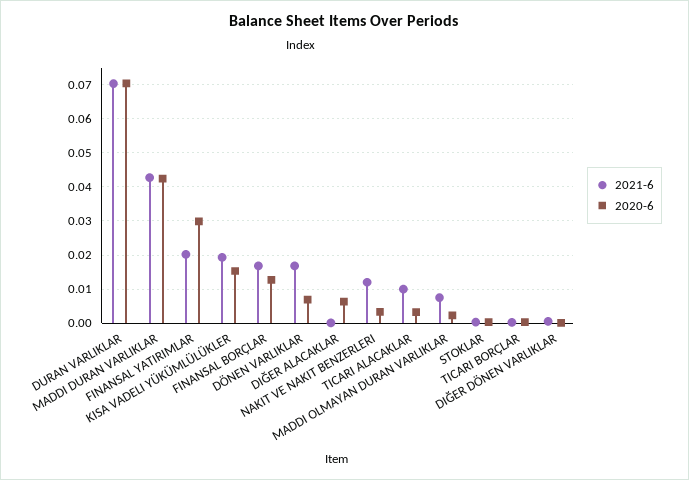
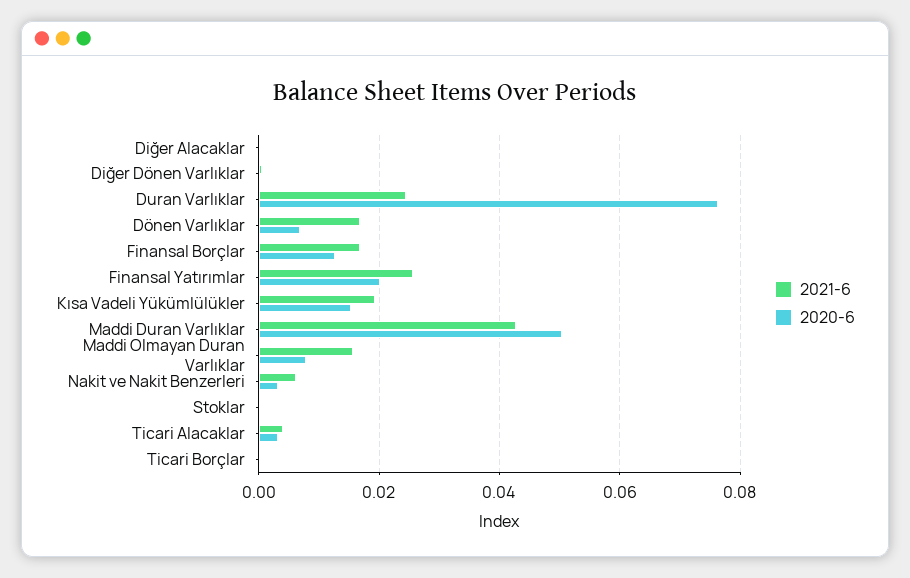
2021-6, DURAN VARLIKLAR: 0.07 -> 0.024
2020-6, DURAN VARLIKLAR: 0.07 -> 0.076
2020-6, MADDI DURAN VARLIKLAR: 0.042 -> 0.05
2021-6, FINANSAL YATIRIMLAR: 0.02 -> 0.026
2020-6, FINANSAL YATIRIMLAR: 0.03 -> 0.02
2020-6, DIĞER ALACAKLAR: 0.006 -> 0
2021-6, NAKIT VE NAKIT BENZERLERI: 0.012 -> 0.006
2021-6, TICARI ALACAKLAR: 0.01 -> 0.004
2021-6, MADDI OLMAYAN DURAN VARLIKLAR: 0.008 -> 0.016
2020-6, MADDI OLMAYAN DURAN VARLIKLAR: 0.002 -> 0.008

